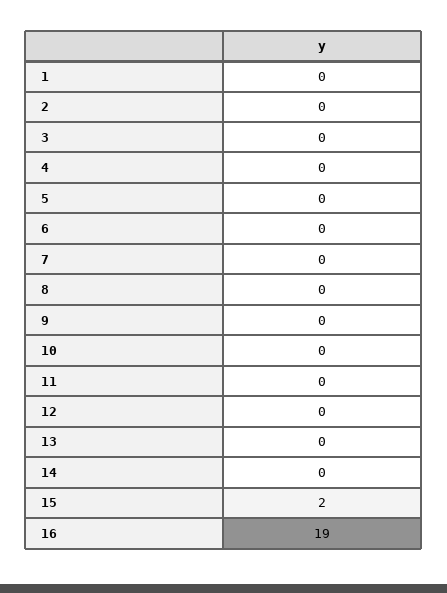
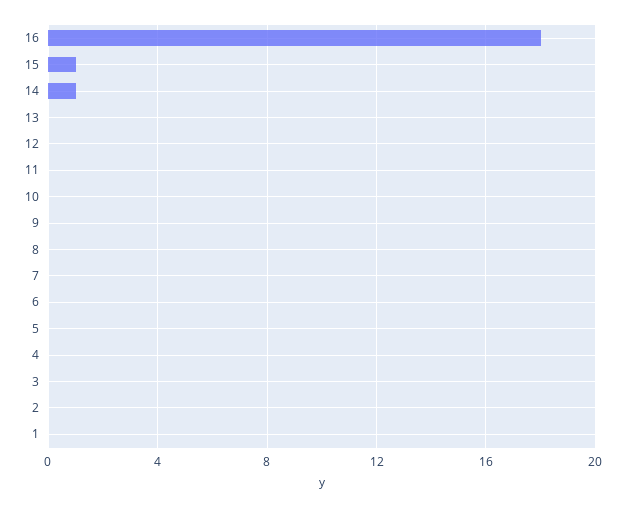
14: 0 -> 1
15: 2 -> 1
16: 19 -> 18

